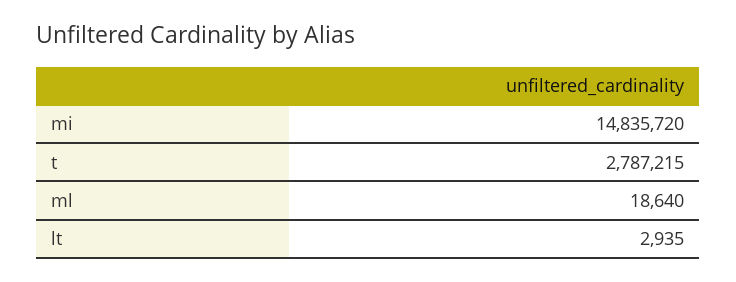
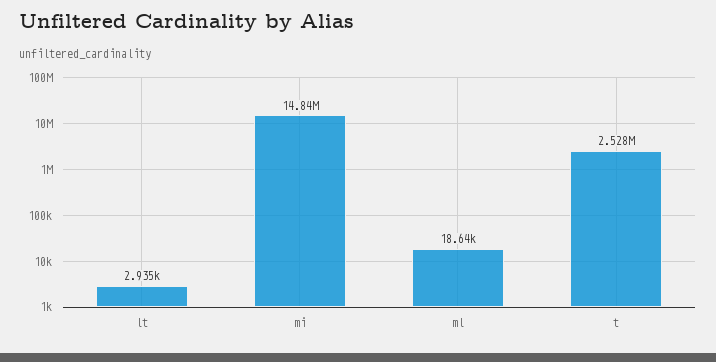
t: 2787215 -> 2528000

